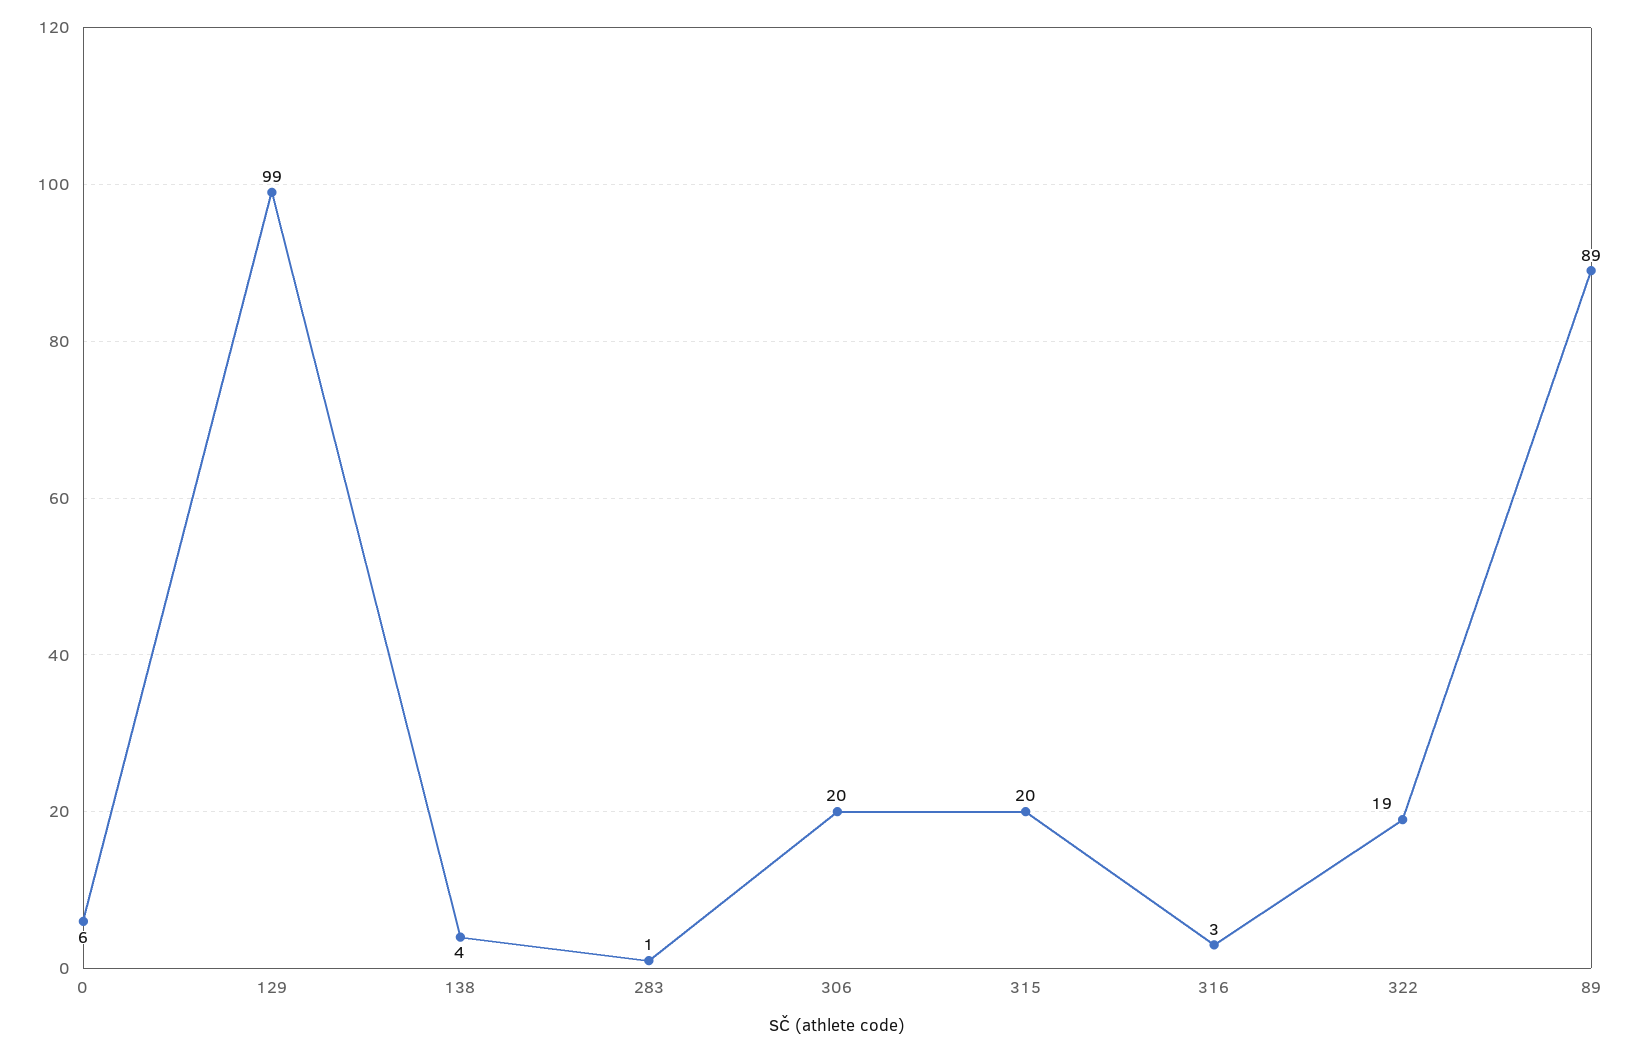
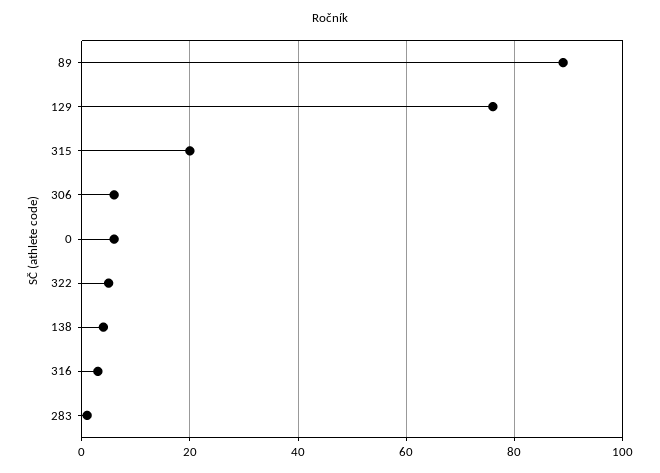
129: 99 -> 75
306: 20 -> 5
322: 19 -> 5

